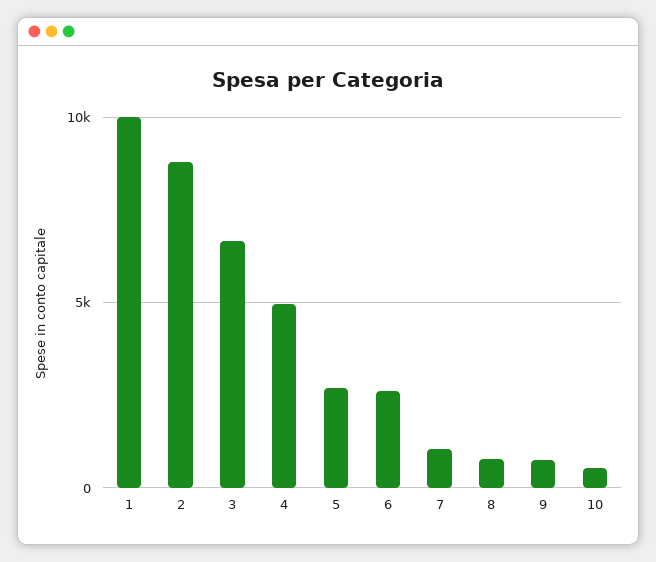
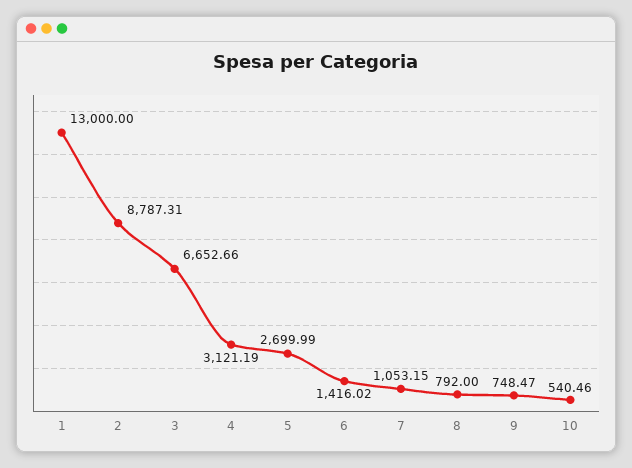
1: 10000 -> 13000
4: 5000 -> 3121.19
6: 2500 -> 1416.02

